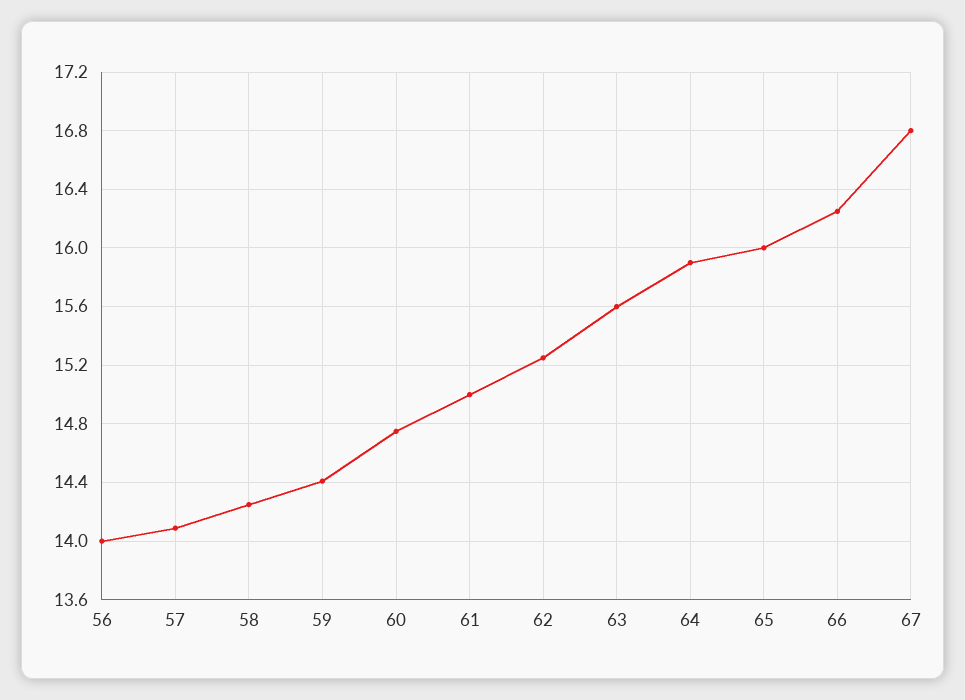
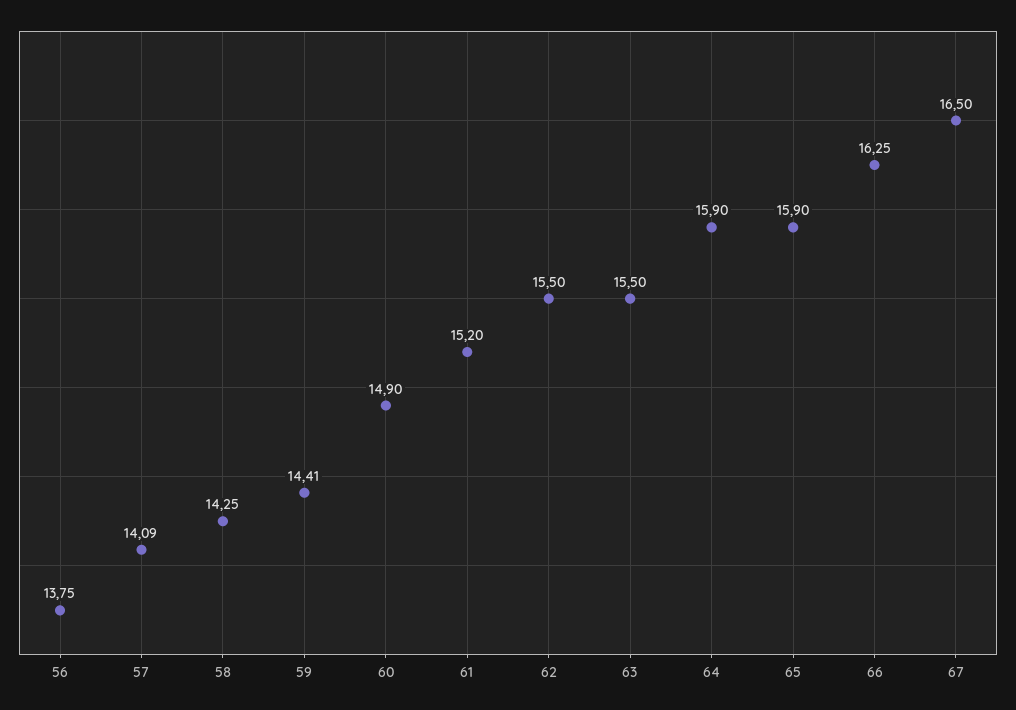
56: 14 -> 13.75
60: 14.75 -> 14.9
61: 15 -> 15.2
62: 15.25 -> 15.5
63: 15.6 -> 15.5
65: 16 -> 15.9
67: 16.8 -> 16.5

